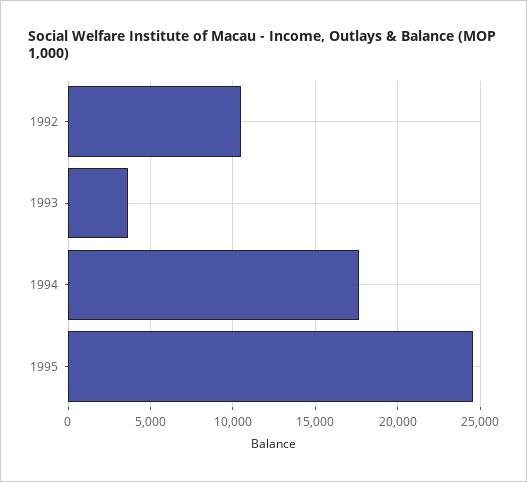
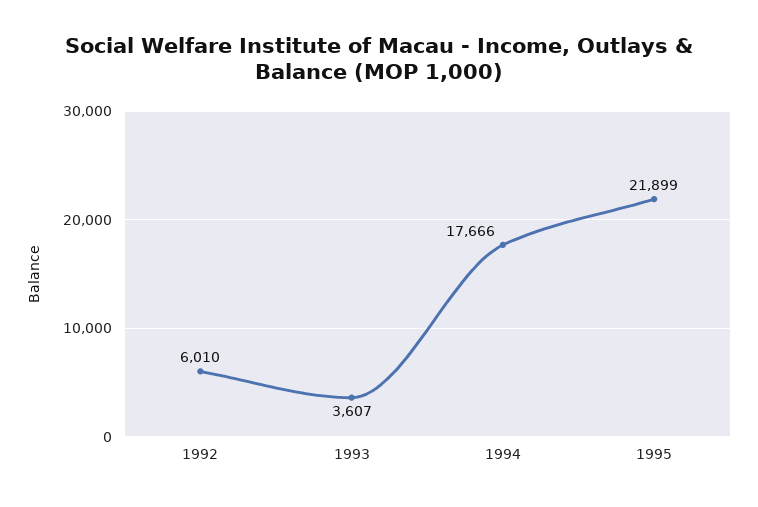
1992: 10500 -> 6010
1995: 24500 -> 21899

